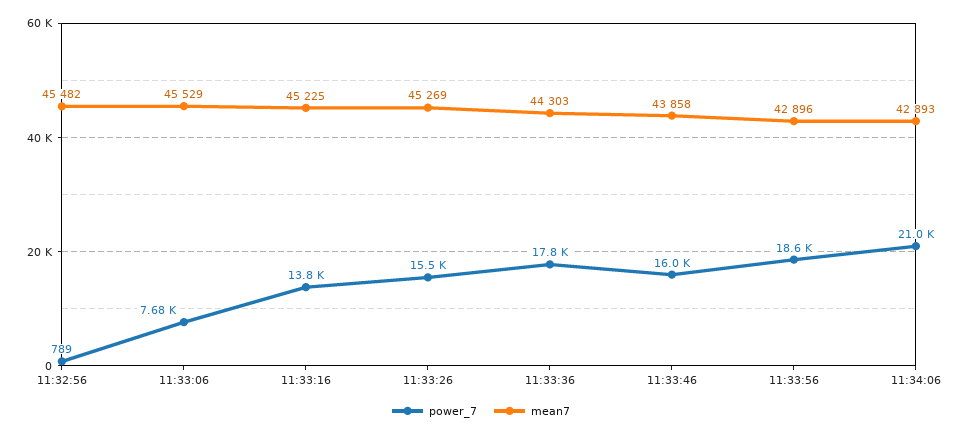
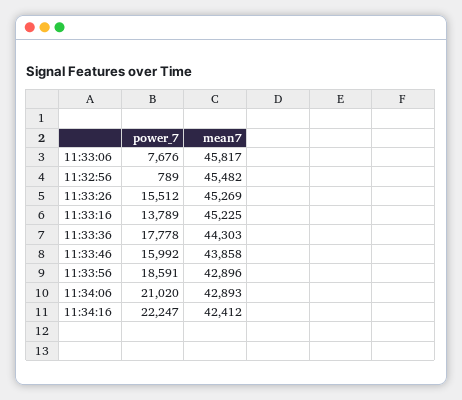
mean7, 11:33:06: 45529 -> 45817
power_7, 11:34:16: none -> 22247
mean7, 11:34:16: none -> 42412

